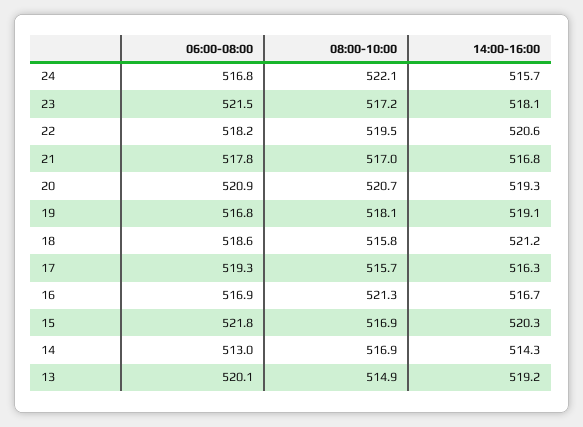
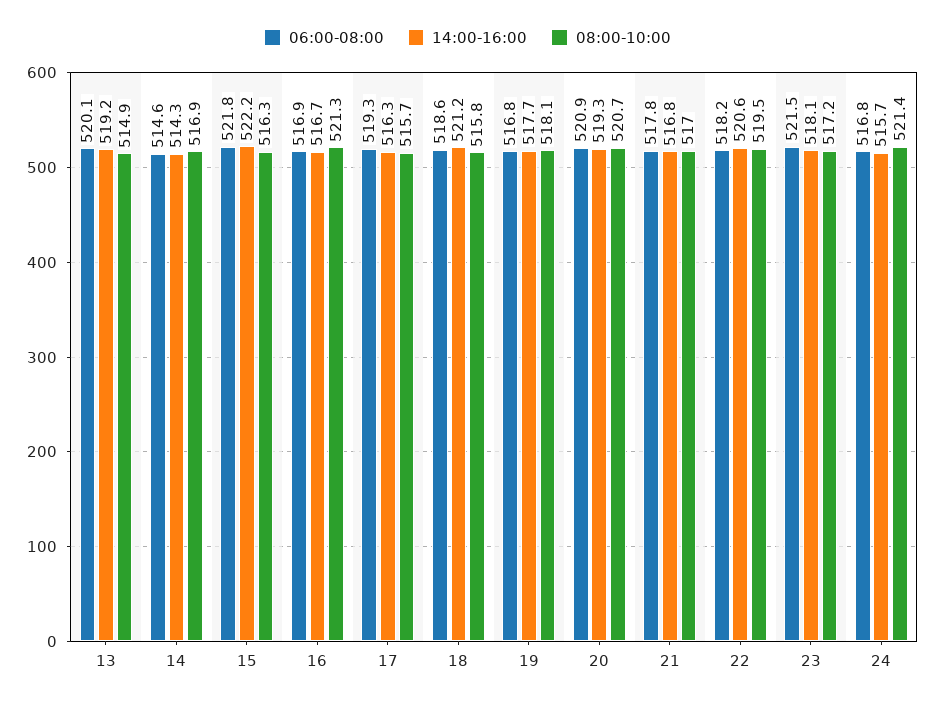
08:00-10:00, 24: 522.1 -> 521.4
14:00-16:00, 19: 519.1 -> 517.7
08:00-10:00, 15: 516.9 -> 516.3
14:00-16:00, 15: 520.3 -> 522.2
06:00-08:00, 14: 513 -> 514.6

